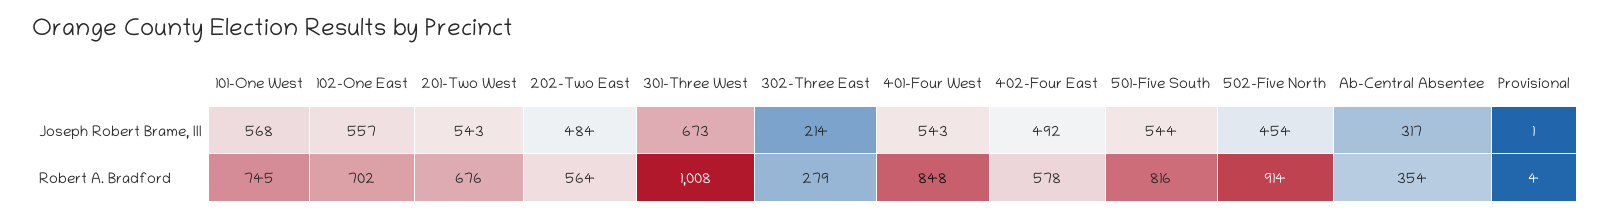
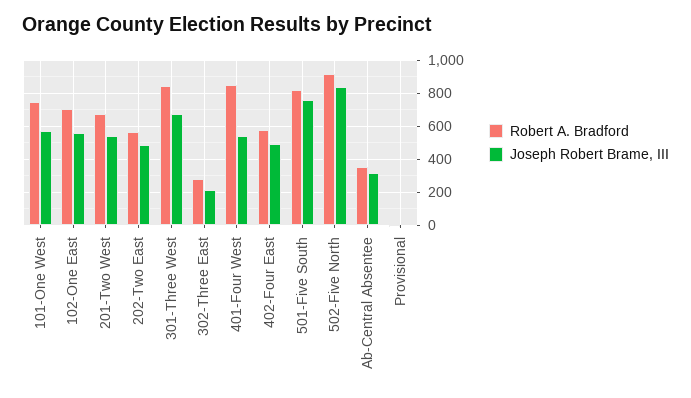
Joseph Robert Brame, III, 501-Five South: 544 -> 750
Joseph Robert Brame, III, 502-Five North: 454 -> 850
Robert A. Bradford, 301-Three West: 1008 -> 850

